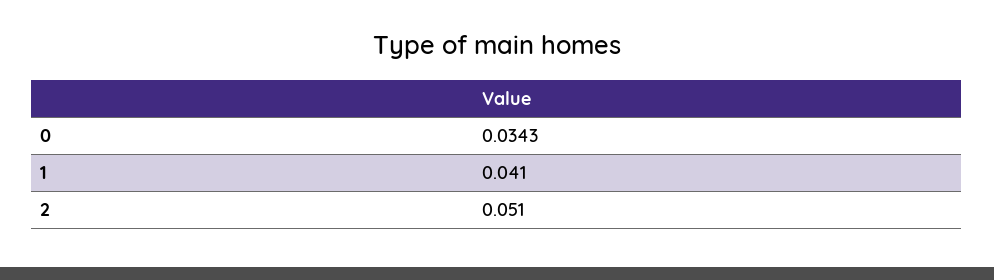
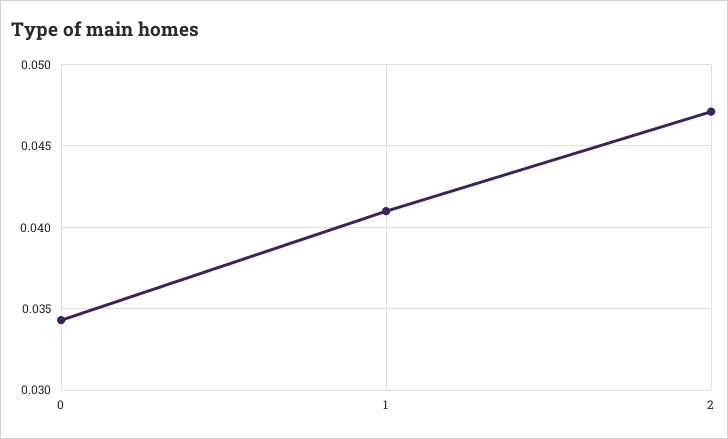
2: 0.051 -> 0.047

